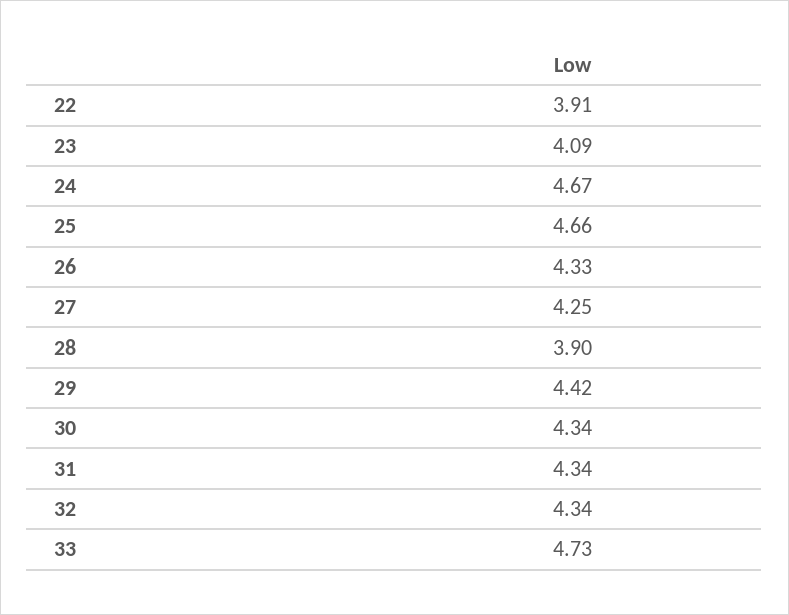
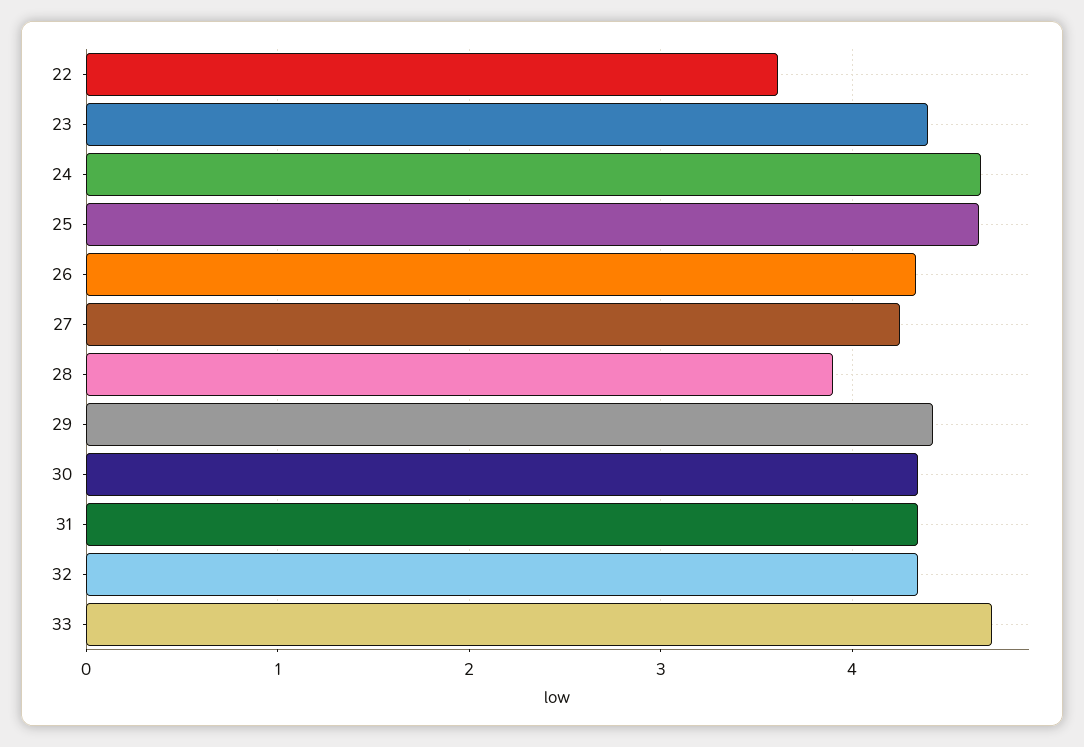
22: 3.91 -> 3.6
23: 4.09 -> 4.4

